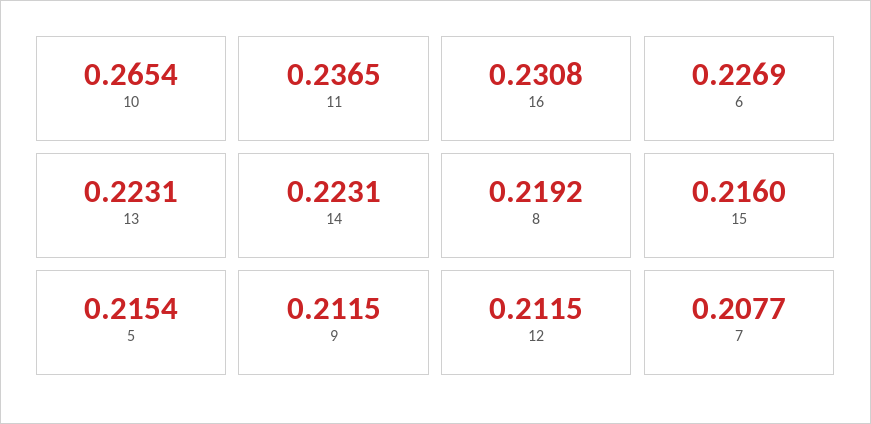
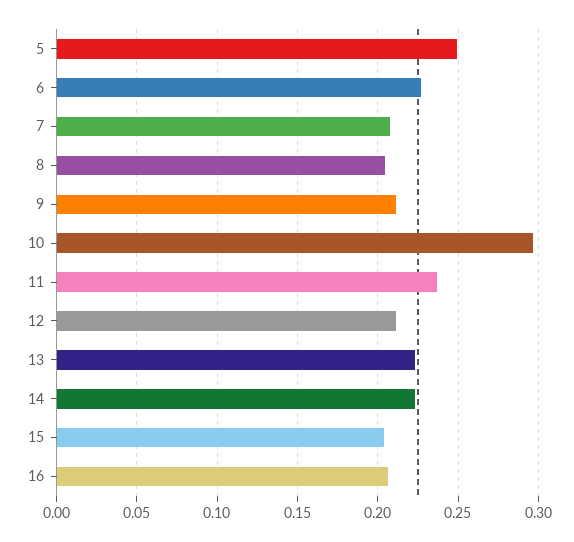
10: 0.2654 -> 0.295
16: 0.2308 -> 0.205
8: 0.2192 -> 0.205
15: 0.216 -> 0.205
5: 0.2154 -> 0.25

